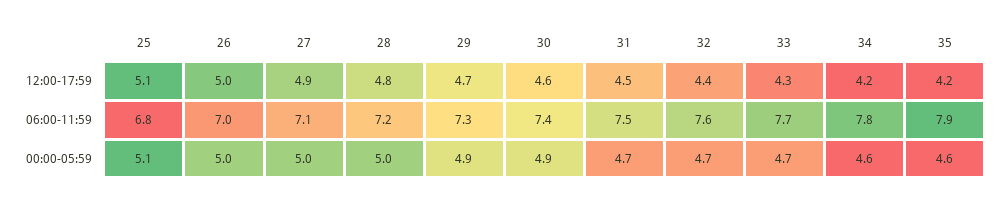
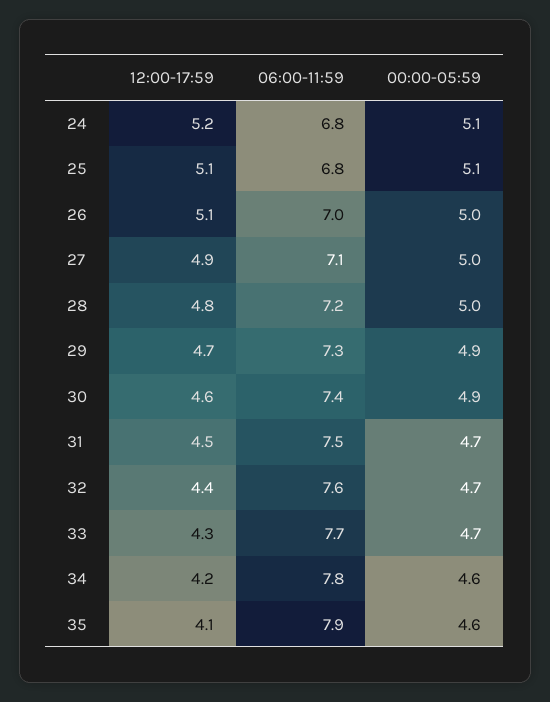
26, 12:00-17:59: 5 -> 5.1
35, 12:00-17:59: 4.2 -> 4.1
24, 12:00-17:59: none -> 5.2
24, 06:00-11:59: none -> 6.8
24, 00:00-05:59: none -> 5.1

